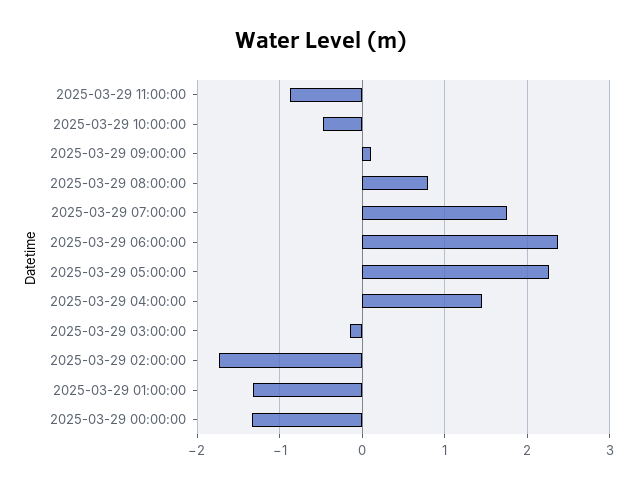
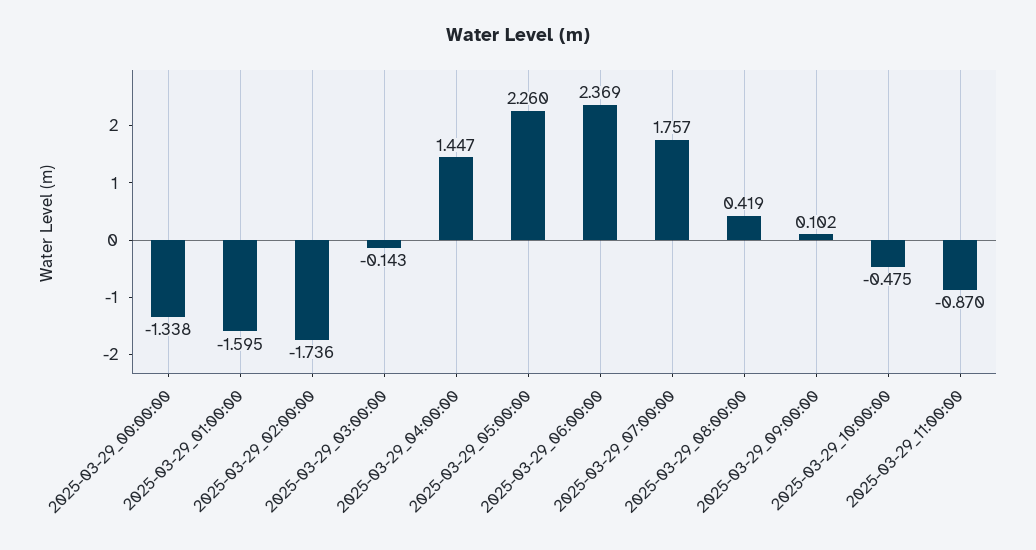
2025-03-29 08:00:00: 0.8 -> 0.419
2025-03-29 01:00:00: -1.3 -> -1.595

